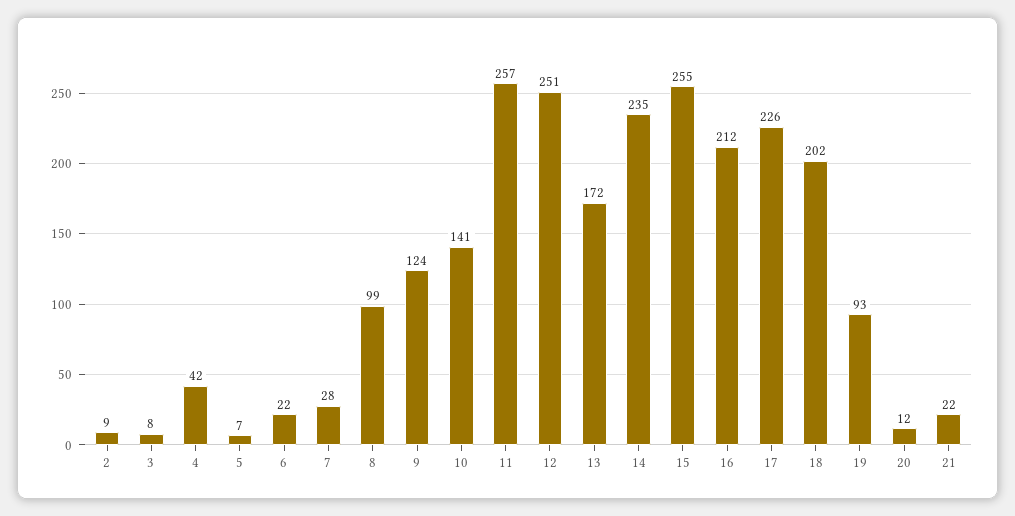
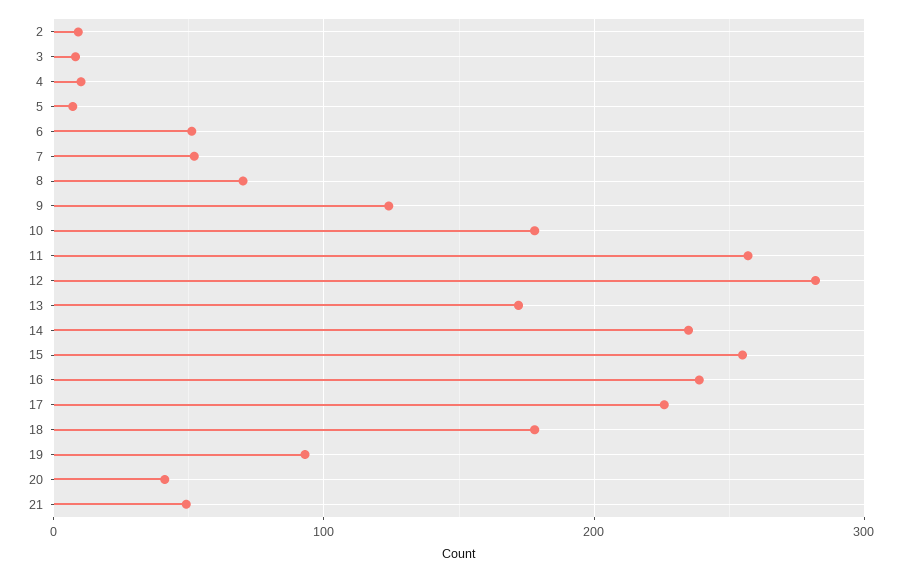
4: 42 -> 10
6: 22 -> 50
7: 28 -> 50
8: 99 -> 70
10: 141 -> 180
12: 251 -> 280
16: 212 -> 240
18: 202 -> 180
20: 12 -> 40
21: 22 -> 50

